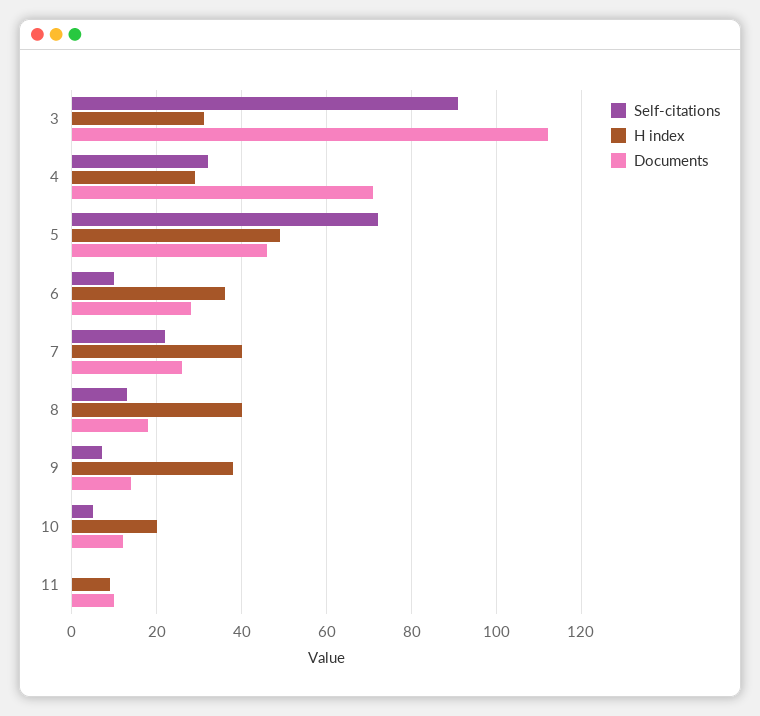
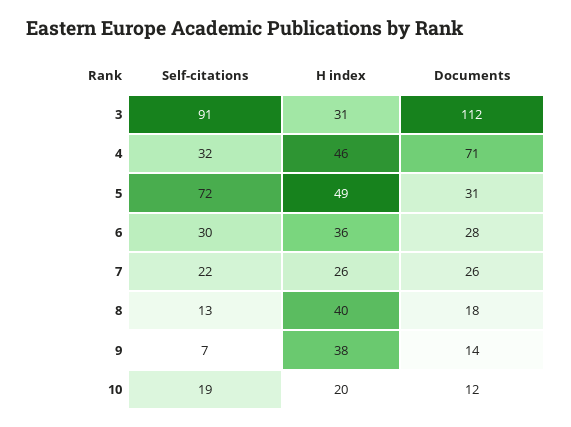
H index, 4: 30 -> 46
Documents, 5: 45 -> 31
Self-citations, 6: 10 -> 30
H index, 7: 40 -> 26
Self-citations, 10: 5 -> 19
Self-citations, 11: 0 -> none
H index, 11: 10 -> none
Documents, 11: 10 -> none

